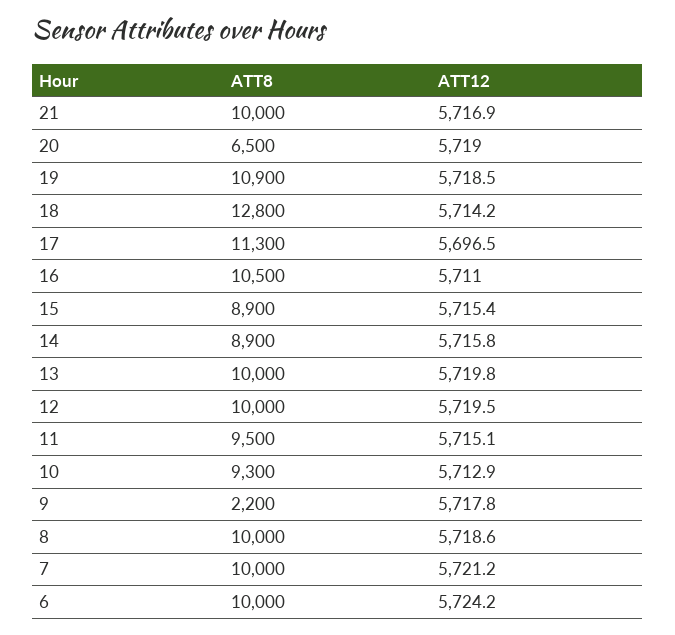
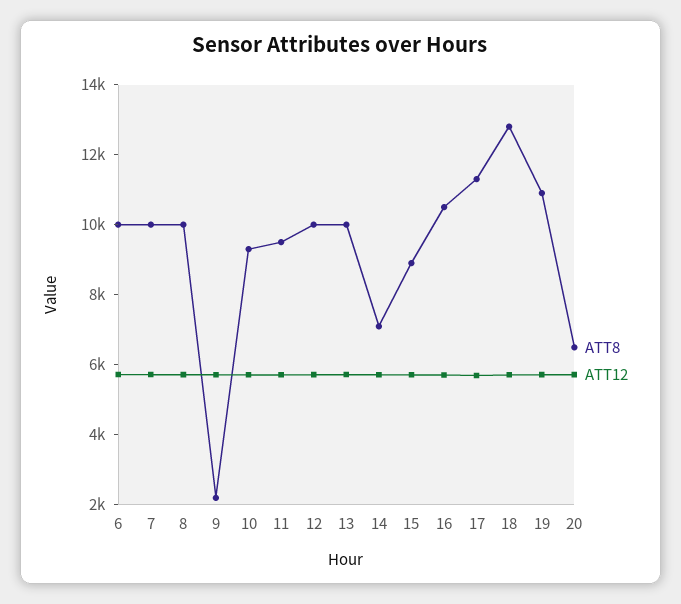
ATT8, 21: 10000 -> none
ATT12, 21: 5716.9 -> none
ATT8, 14: 8900 -> 7000

